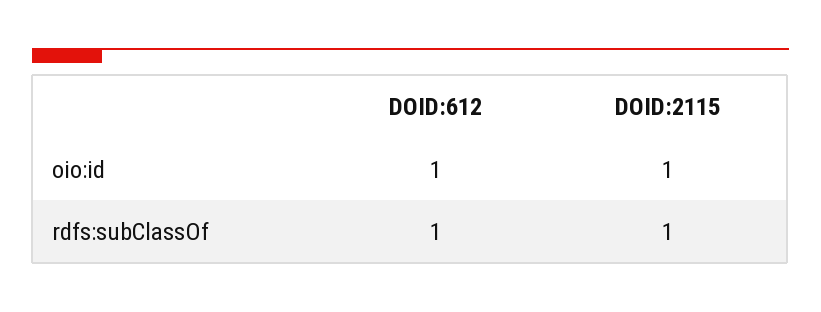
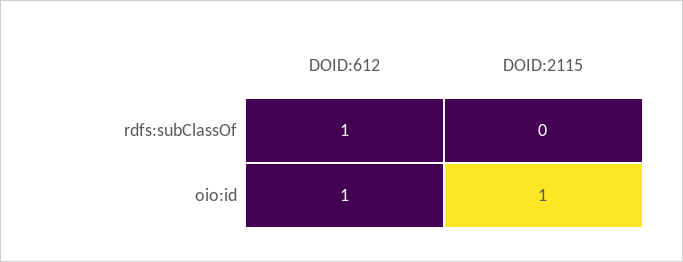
DOID:2115, rdfs:subClassOf: 1 -> 0

